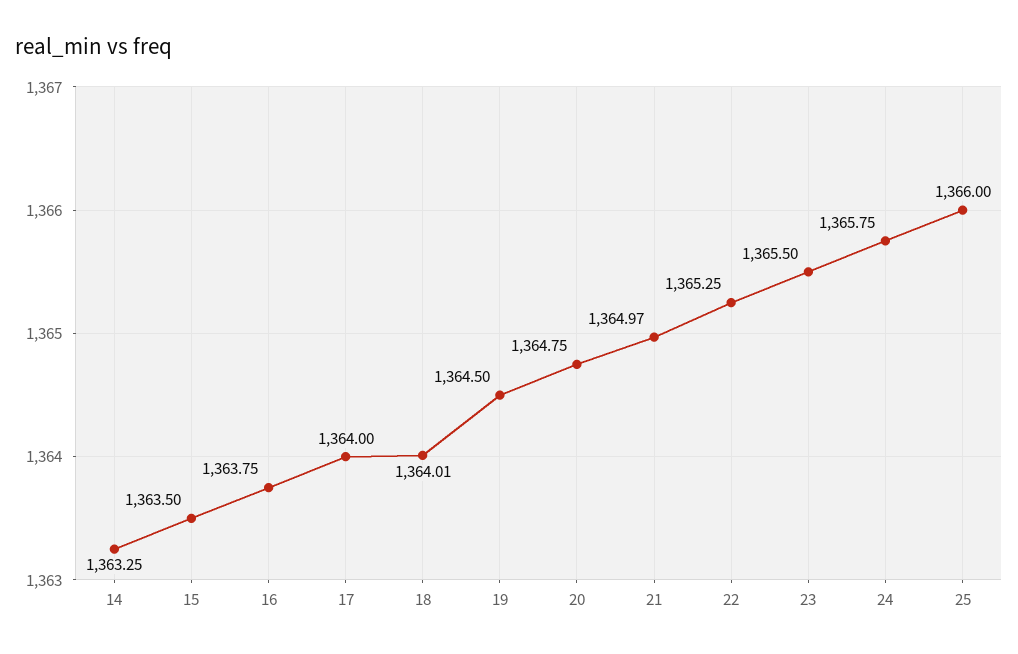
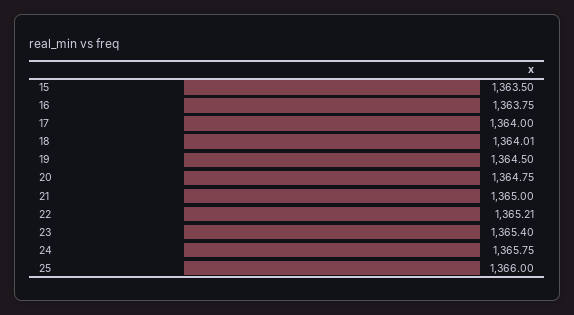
14: 1363.25 -> none
21: 1364.97 -> 1365
22: 1365.25 -> 1365.21
23: 1365.5 -> 1365.4

